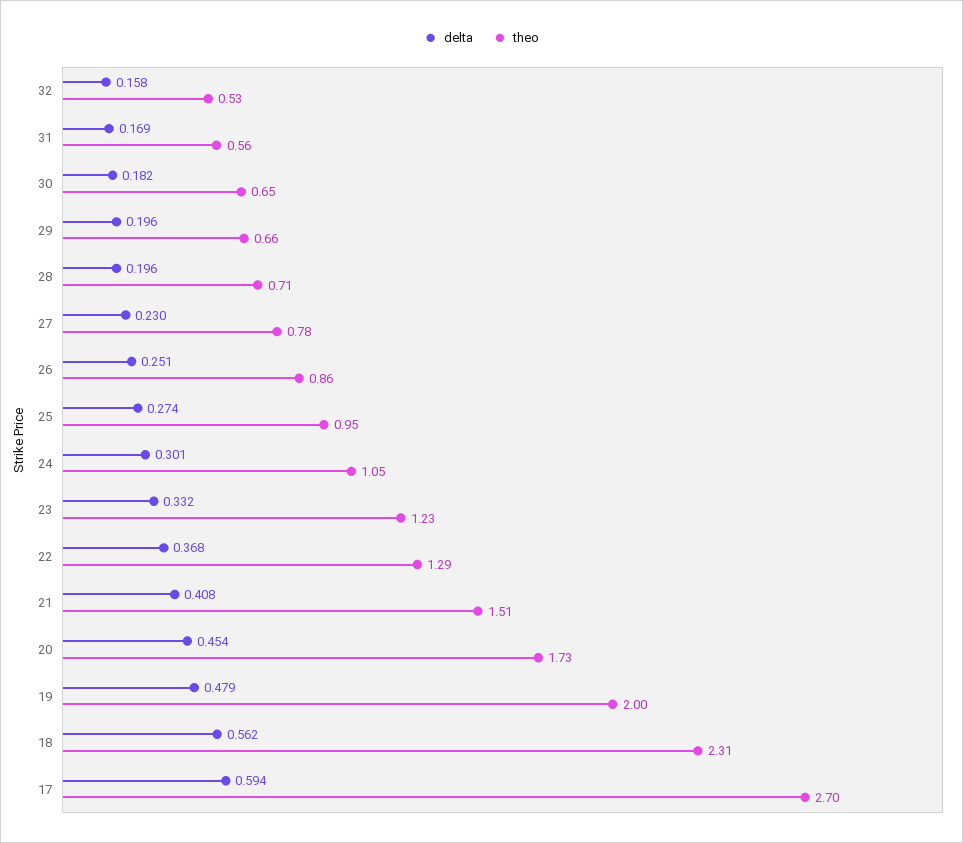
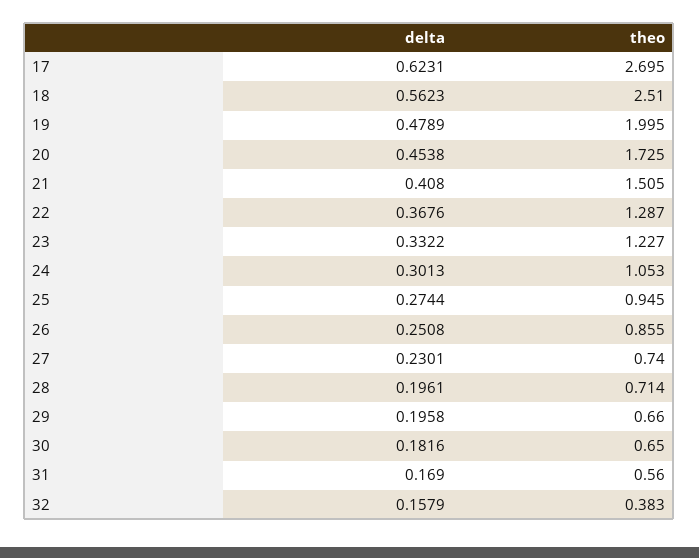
theo, 32: 0.53 -> 0.383
theo, 27: 0.78 -> 0.74
theo, 18: 2.31 -> 2.51
delta, 17: 0.594 -> 0.6231

